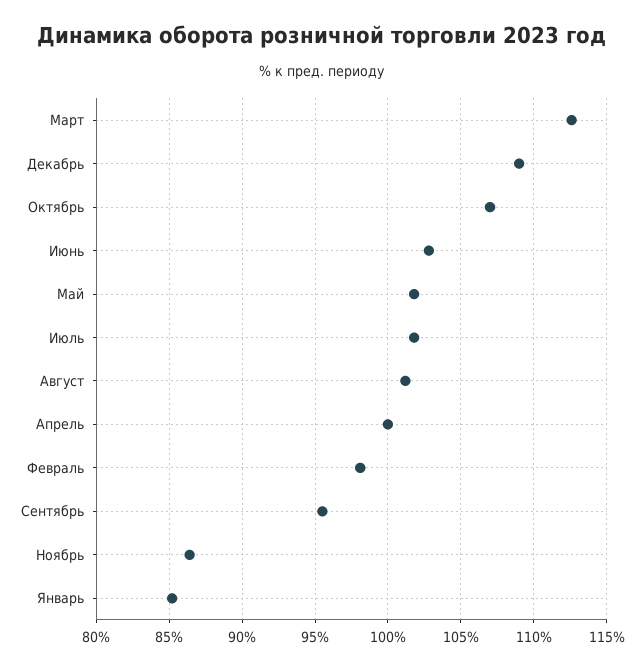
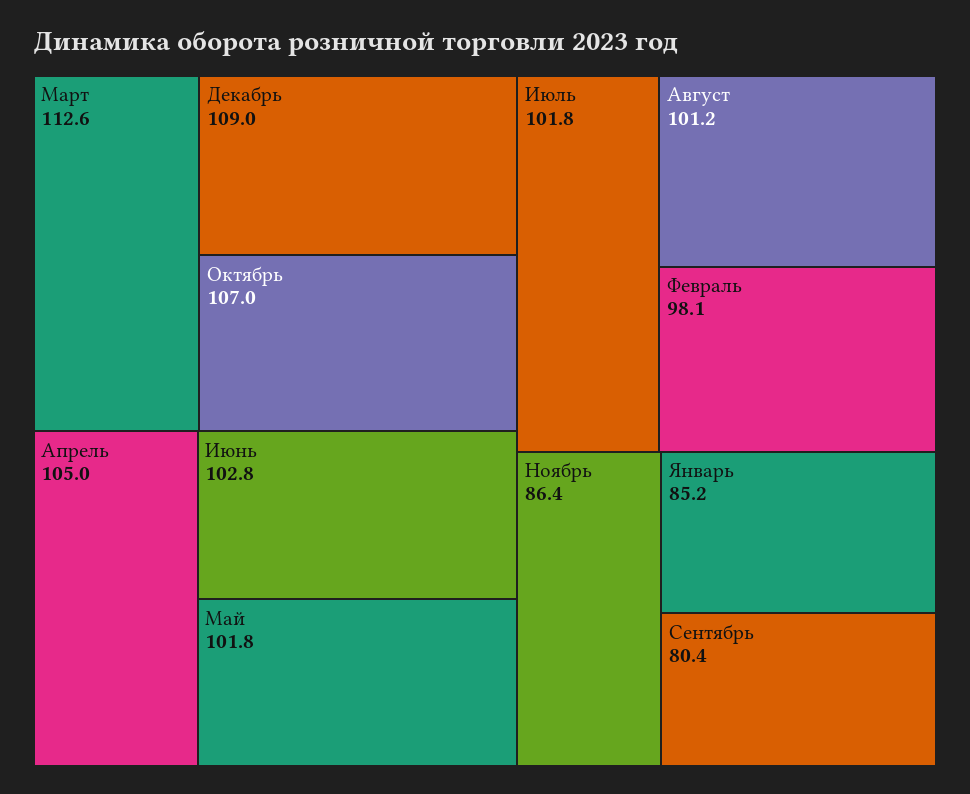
Апрель: 100 -> 105
Сентябрь: 95.5 -> 80.4

